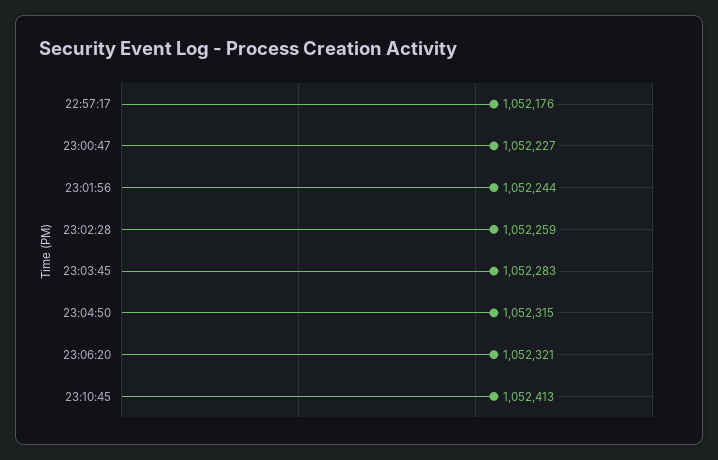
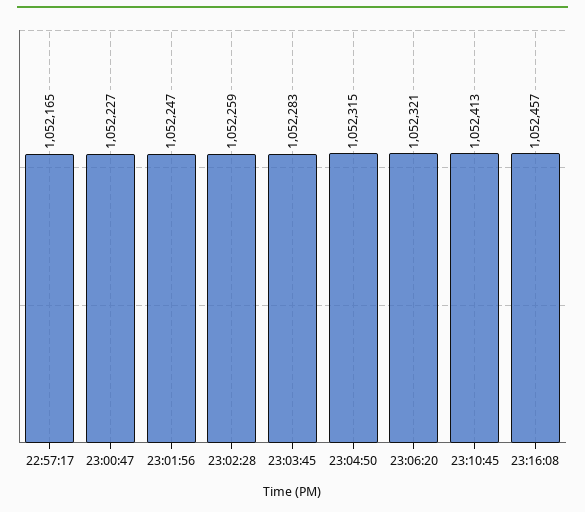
22:57:17: 1052176 -> 1052165
23:01:56: 1052244 -> 1052247
23:16:08: none -> 1052457

